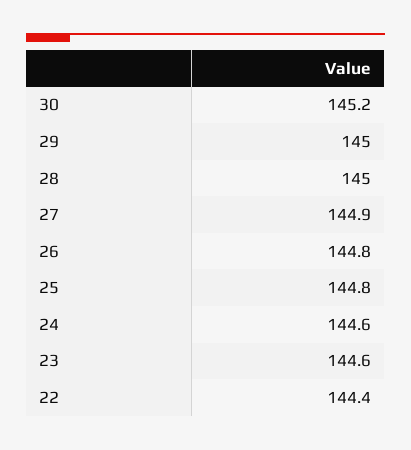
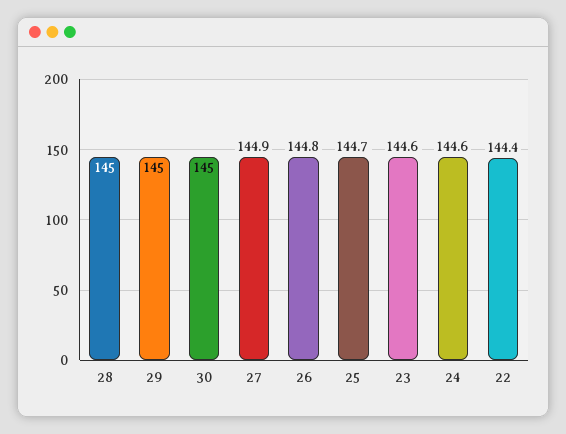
30: 145.2 -> 145
25: 144.8 -> 144.7

